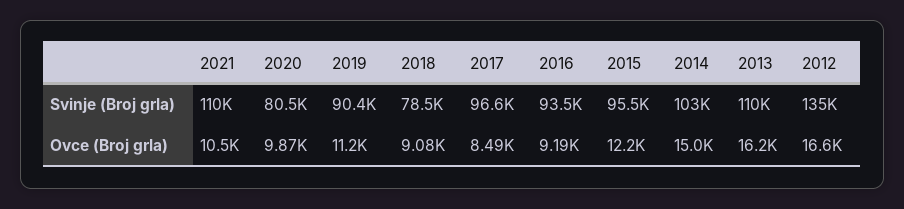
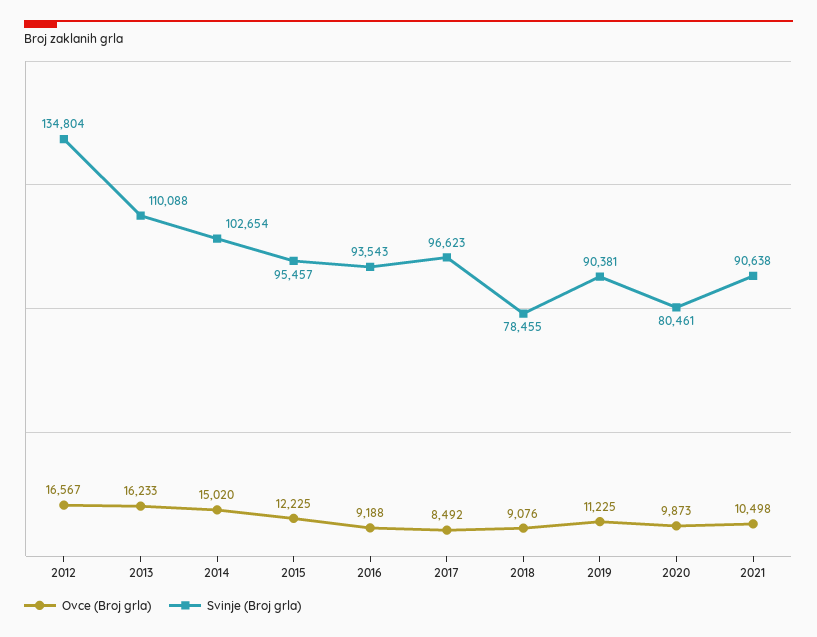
Svinje (Broj grla), 2021: 110000 -> 90638

